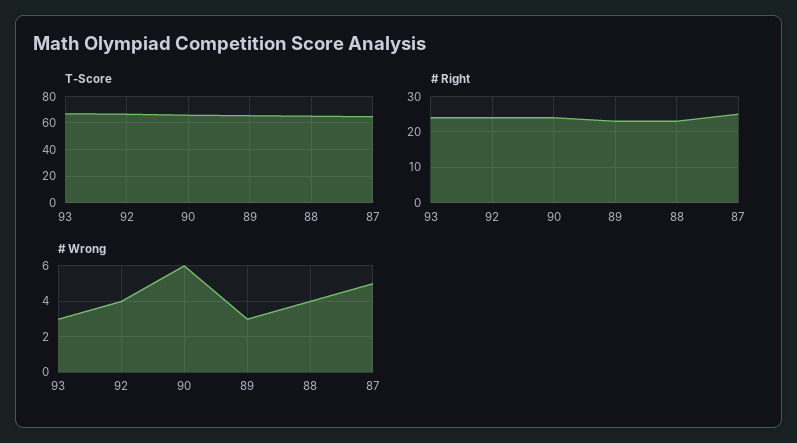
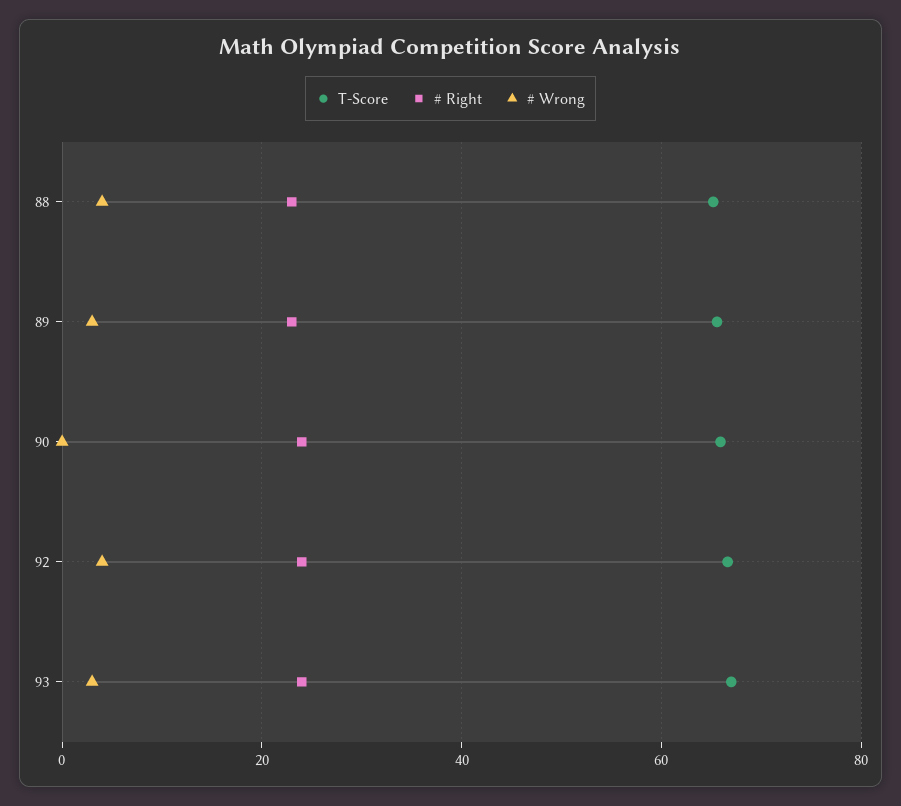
T-Score, 87: 65 -> none
# Right, 87: 25 -> none
# Wrong, 90: 6 -> 0
# Wrong, 87: 5 -> none

